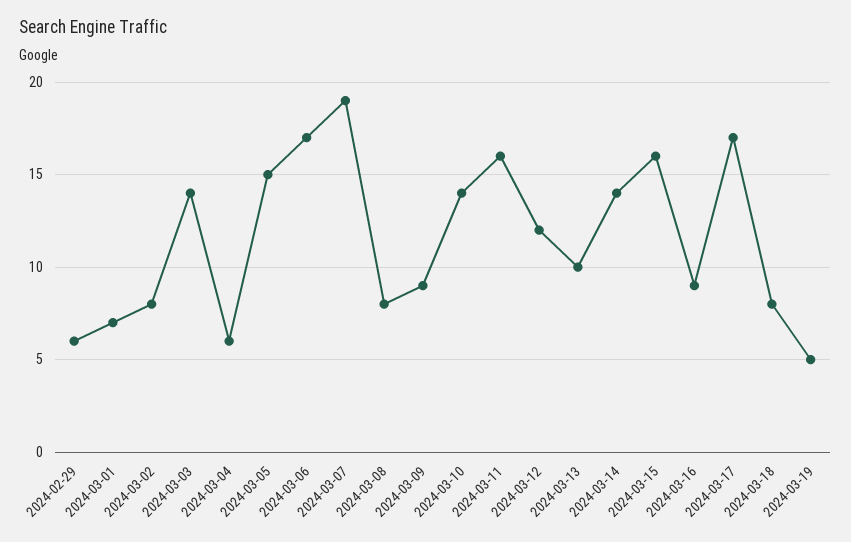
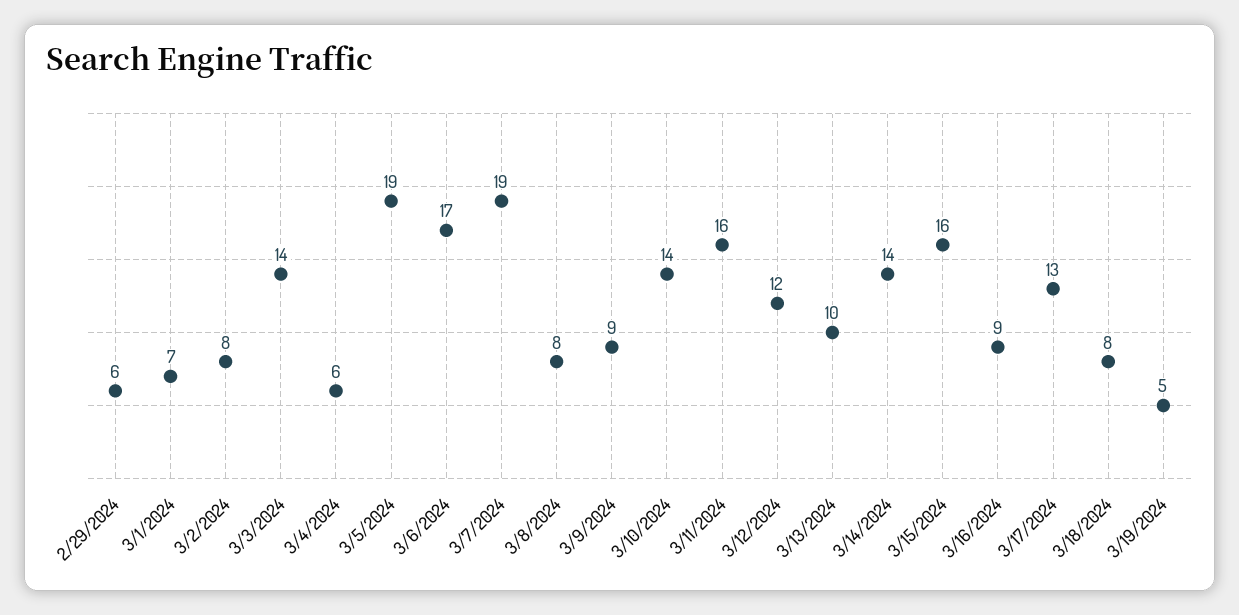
2024-03-05: 15 -> 19
2024-03-17: 17 -> 13

